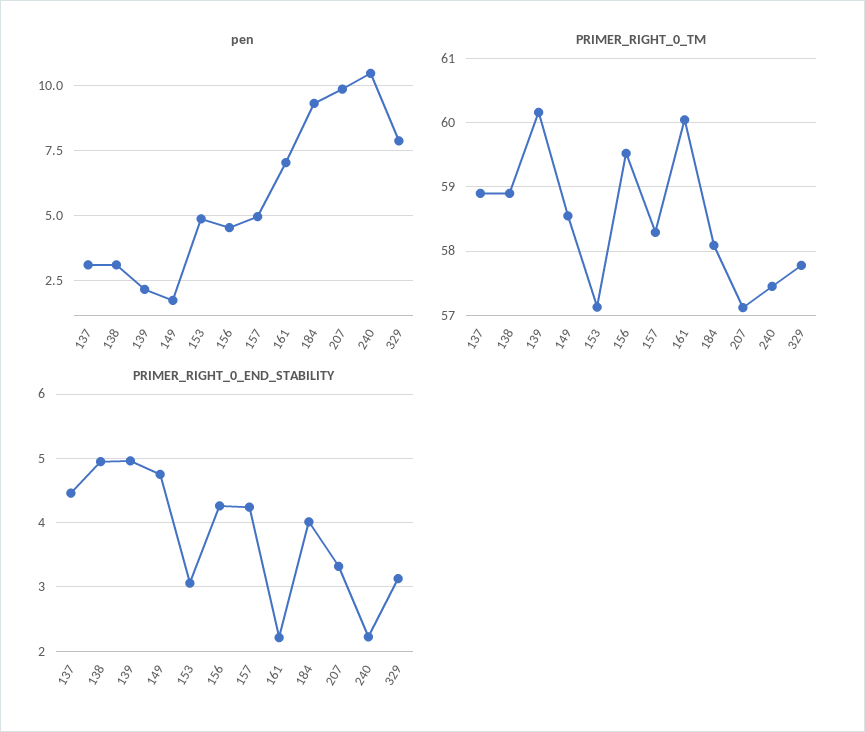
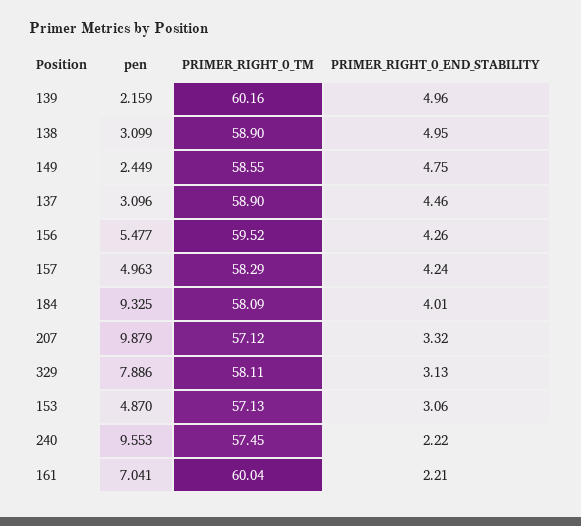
pen, 149: 1.75 -> 2.449
pen, 156: 4.5 -> 5.477
pen, 240: 10.5 -> 9.553
PRIMER_RIGHT_0_TM, 329: 57.8 -> 58.11

